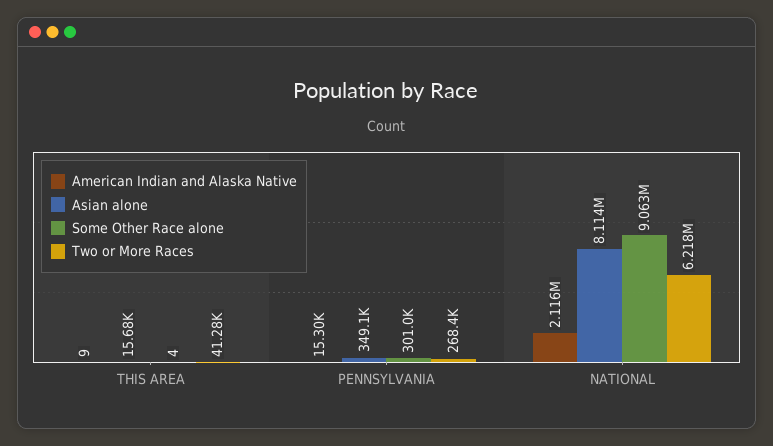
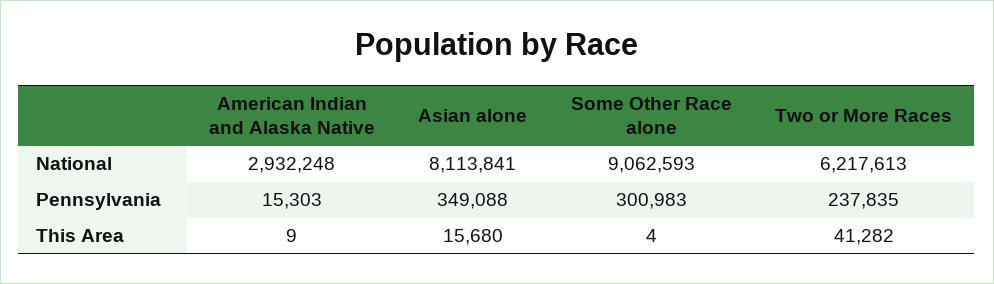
Two or More Races, PENNSYLVANIA: 268400 -> 237835
American Indian and Alaska Native, NATIONAL: 2116000 -> 2932248

